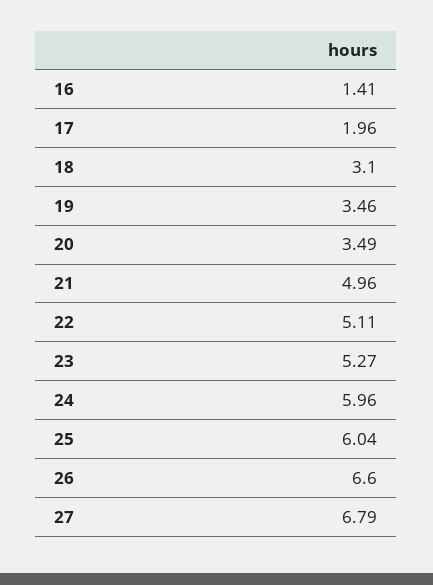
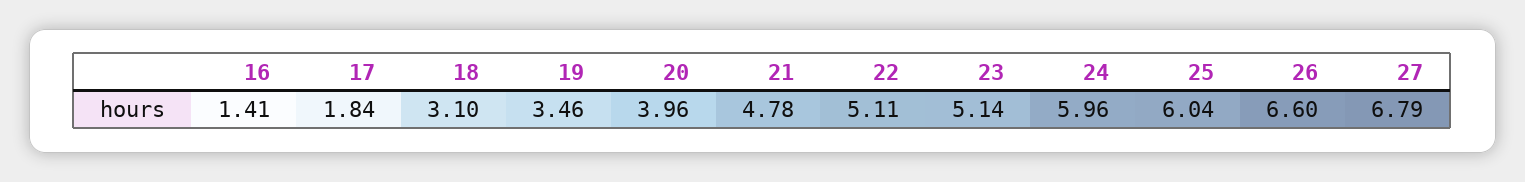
17: 1.96 -> 1.84
20: 3.49 -> 3.96
21: 4.96 -> 4.78
23: 5.27 -> 5.14

